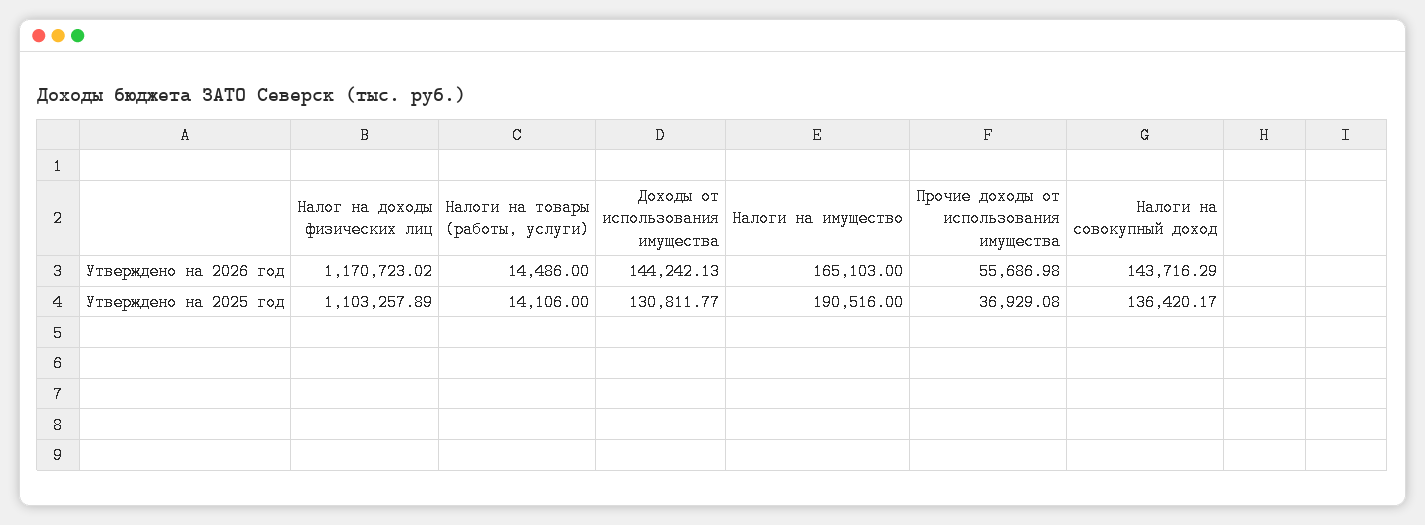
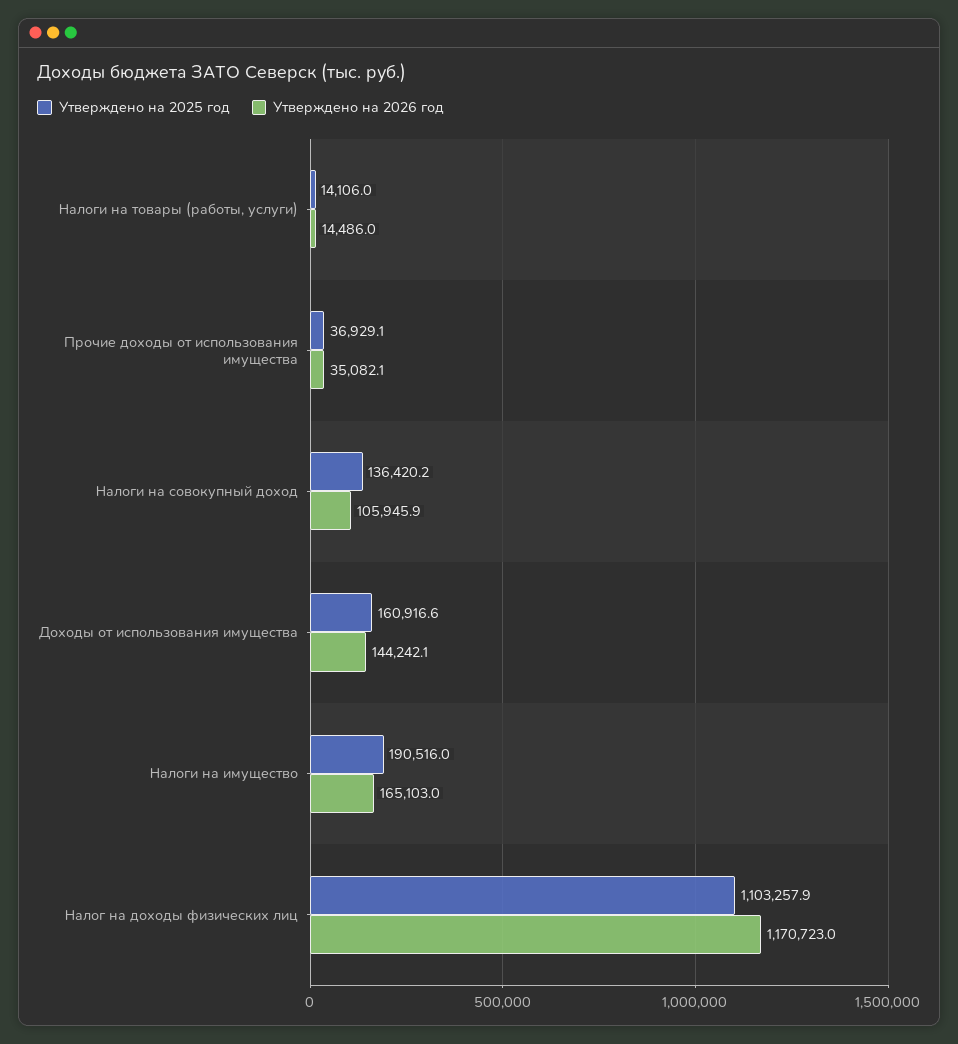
Утверждено на 2026 год, Прочие доходы от использования имущества: 55686.98 -> 35082.1
Утверждено на 2026 год, Налоги на совокупный доход: 143716.29 -> 105945.9
Утверждено на 2025 год, Доходы от использования имущества: 130811.77 -> 160916.6

